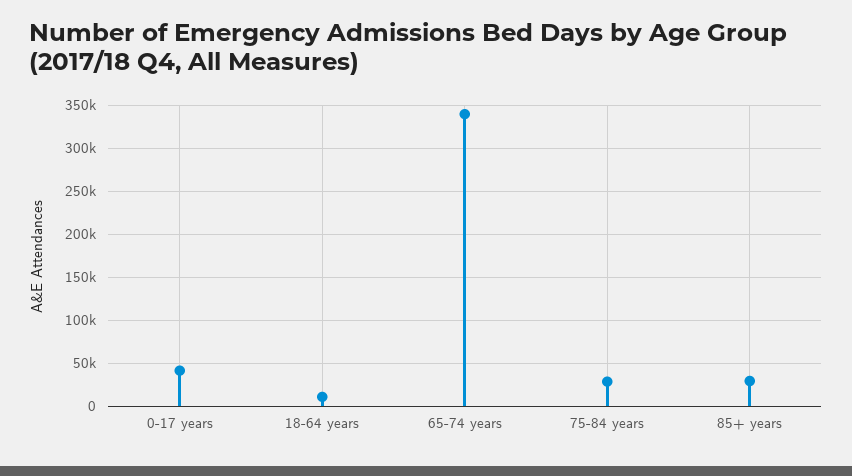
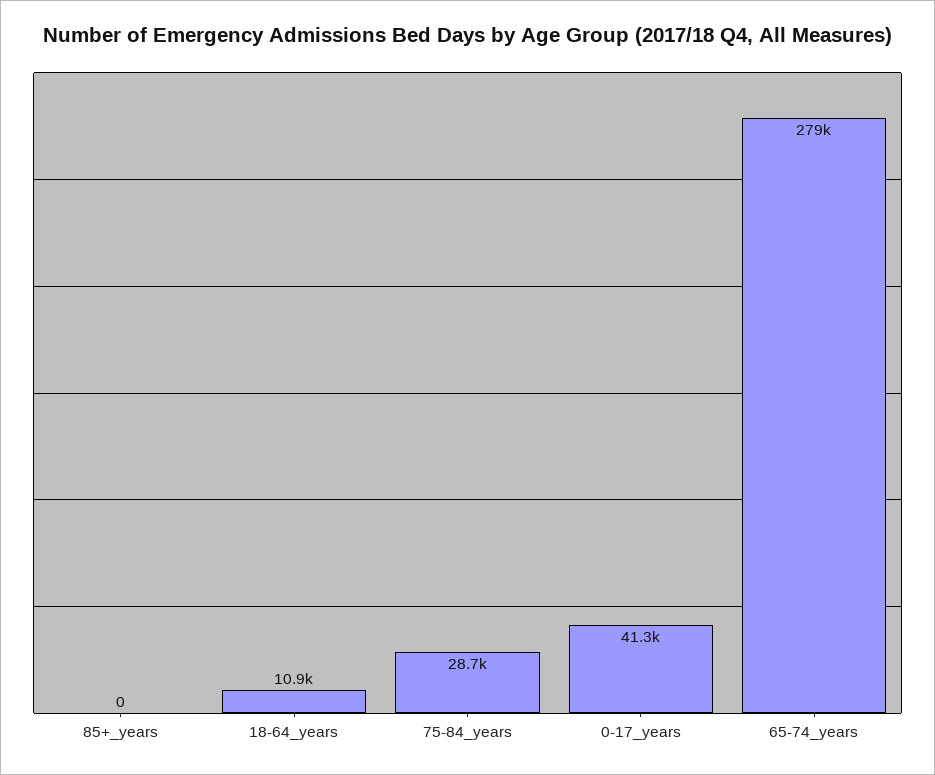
65-74 years: 340000 -> 279000
85+ years: 30000 -> 0

